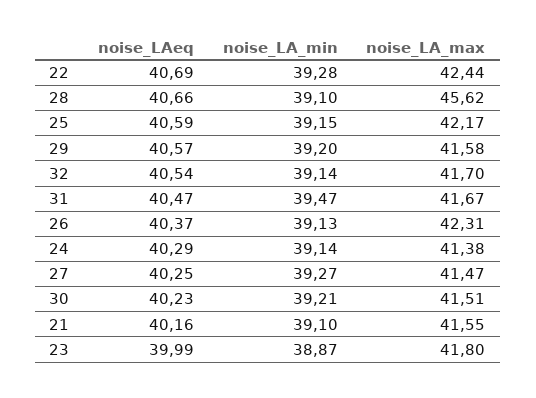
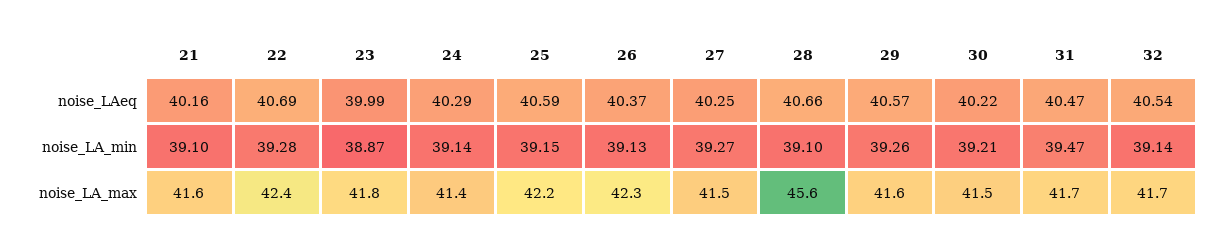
noise_LA_min, 29: 39.2 -> 39.26
noise_LAeq, 30: 40.23 -> 40.22

